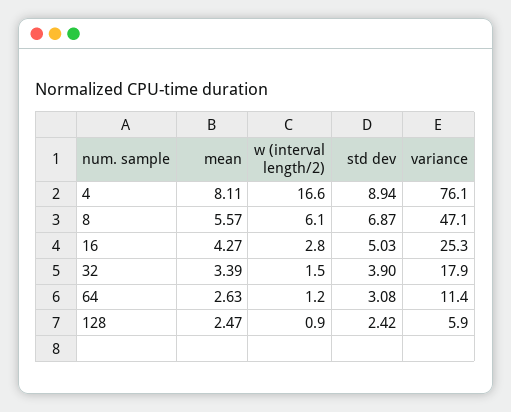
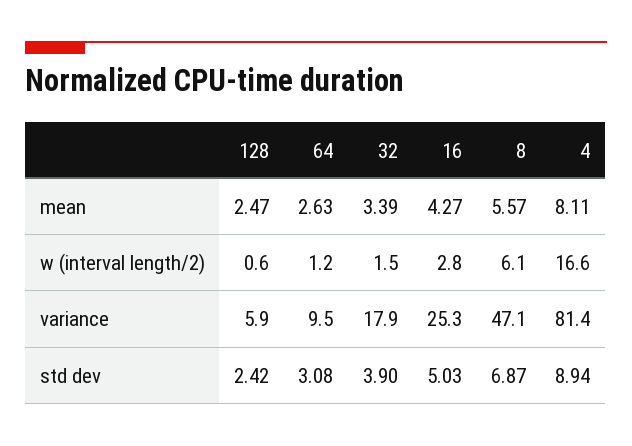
variance, 4: 76.1 -> 81.4
variance, 64: 11.4 -> 9.5
w (interval length/2), 128: 0.9 -> 0.6

